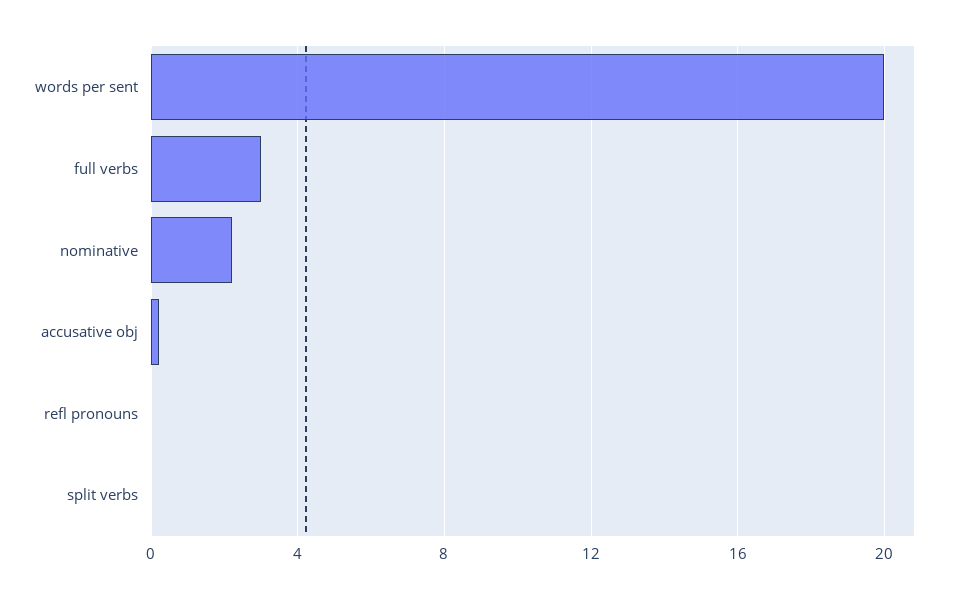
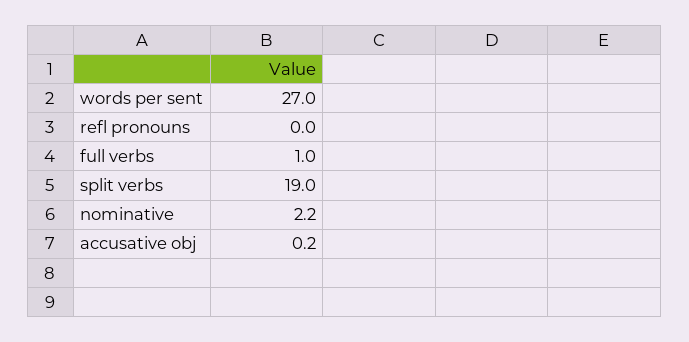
words per sent: 20 -> 27
full verbs: 3 -> 1
split verbs: 0 -> 19

